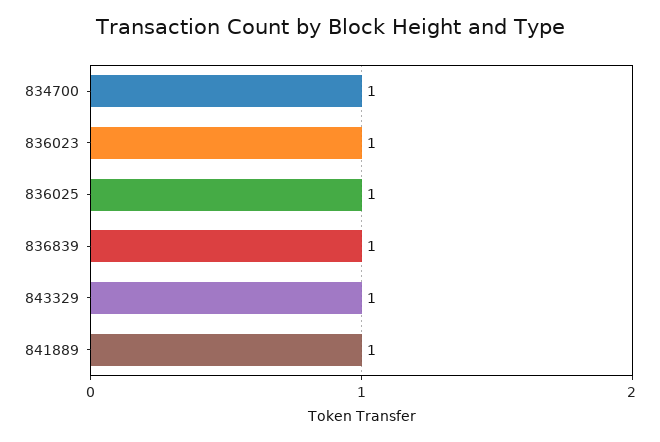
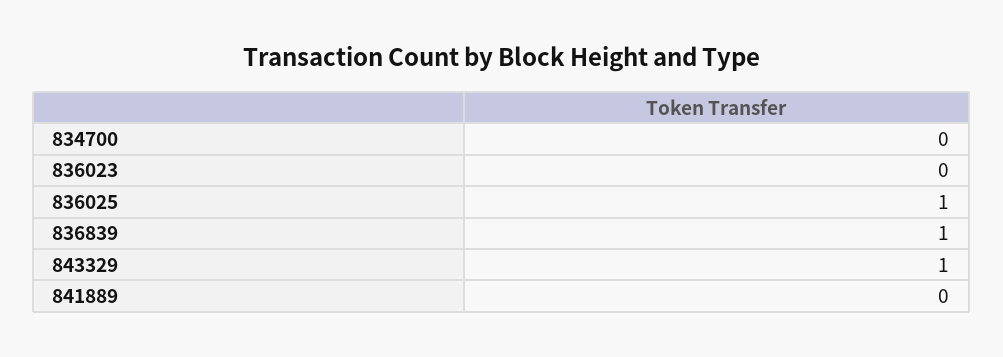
834700: 1 -> 0
836023: 1 -> 0
841889: 1 -> 0

